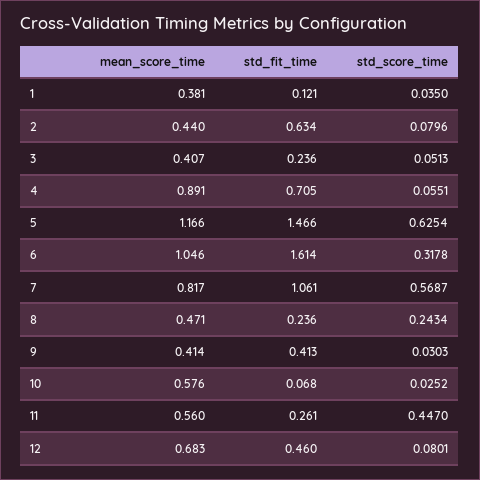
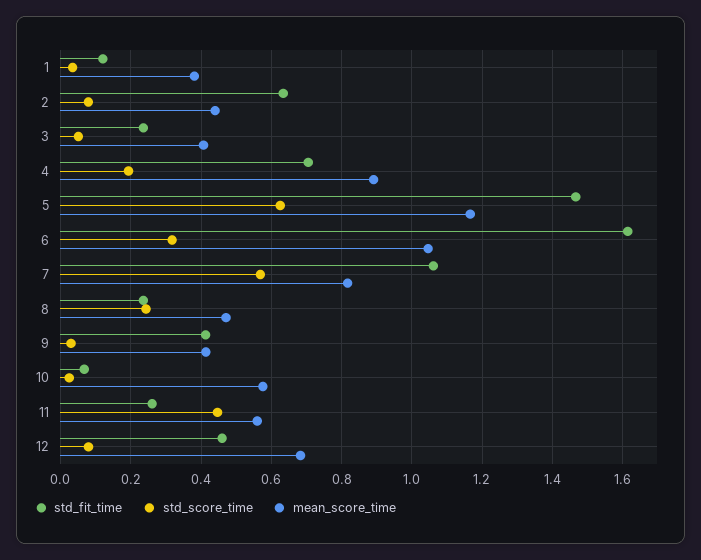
std_score_time, 4: 0.0551 -> 0.2

